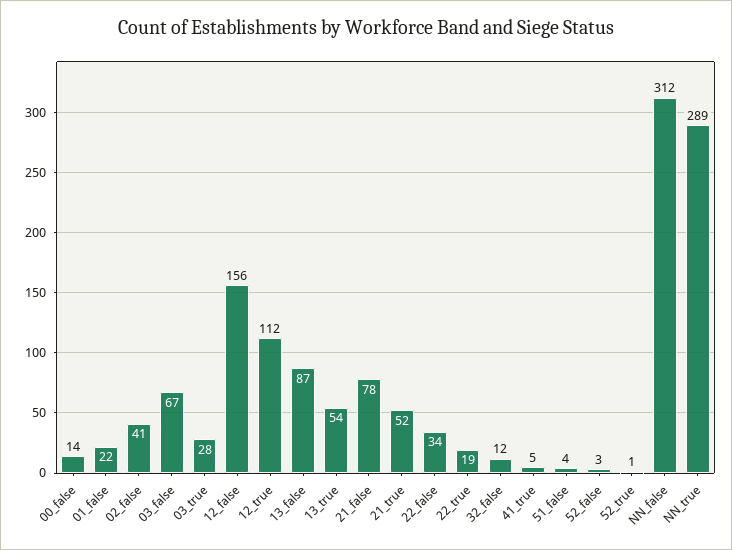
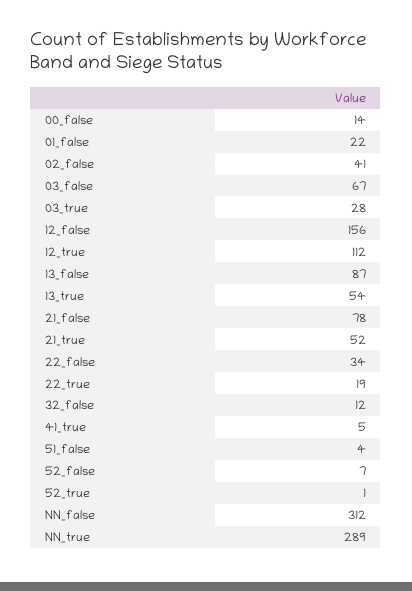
52_false: 3 -> 7

